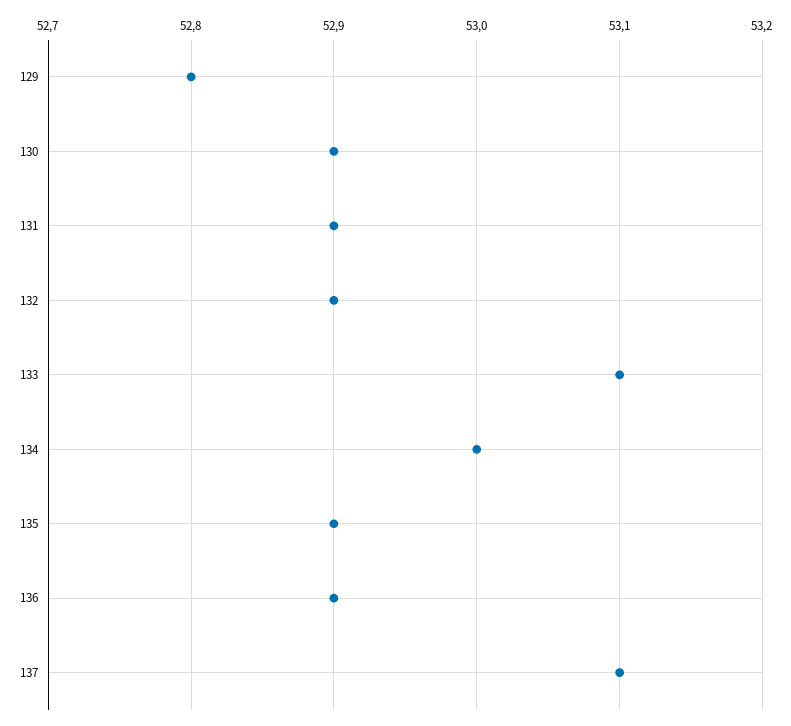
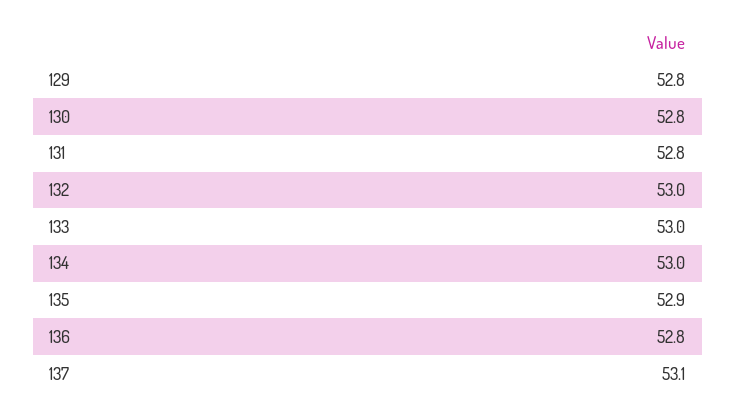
130: 52.9 -> 52.8
131: 52.9 -> 52.8
132: 52.9 -> 53
133: 53.1 -> 53
136: 52.9 -> 52.8

